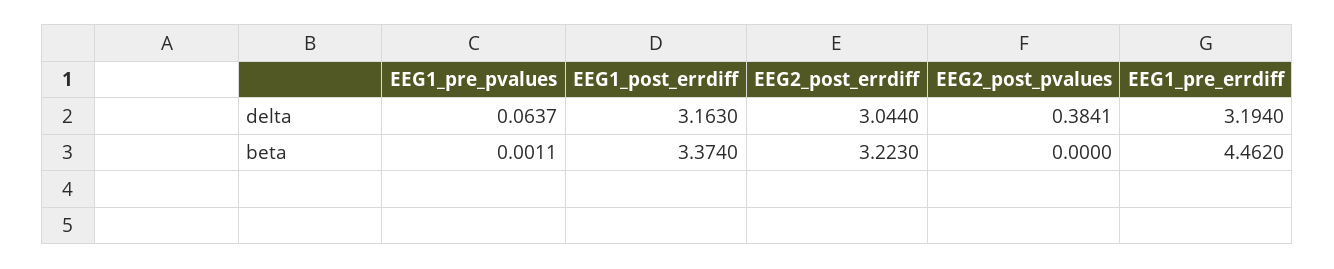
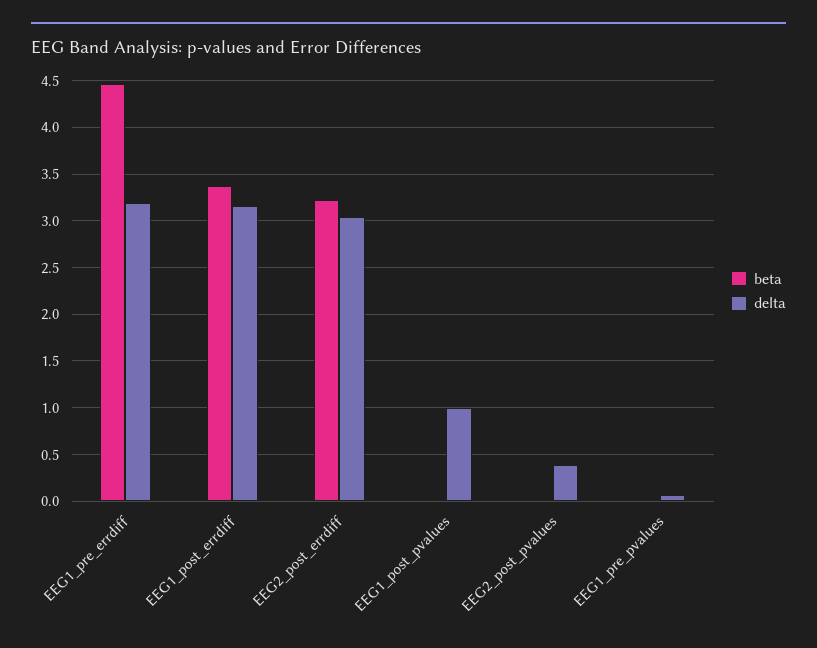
beta, EEG1_post_pvalues: none -> 0
delta, EEG1_post_pvalues: none -> 1

